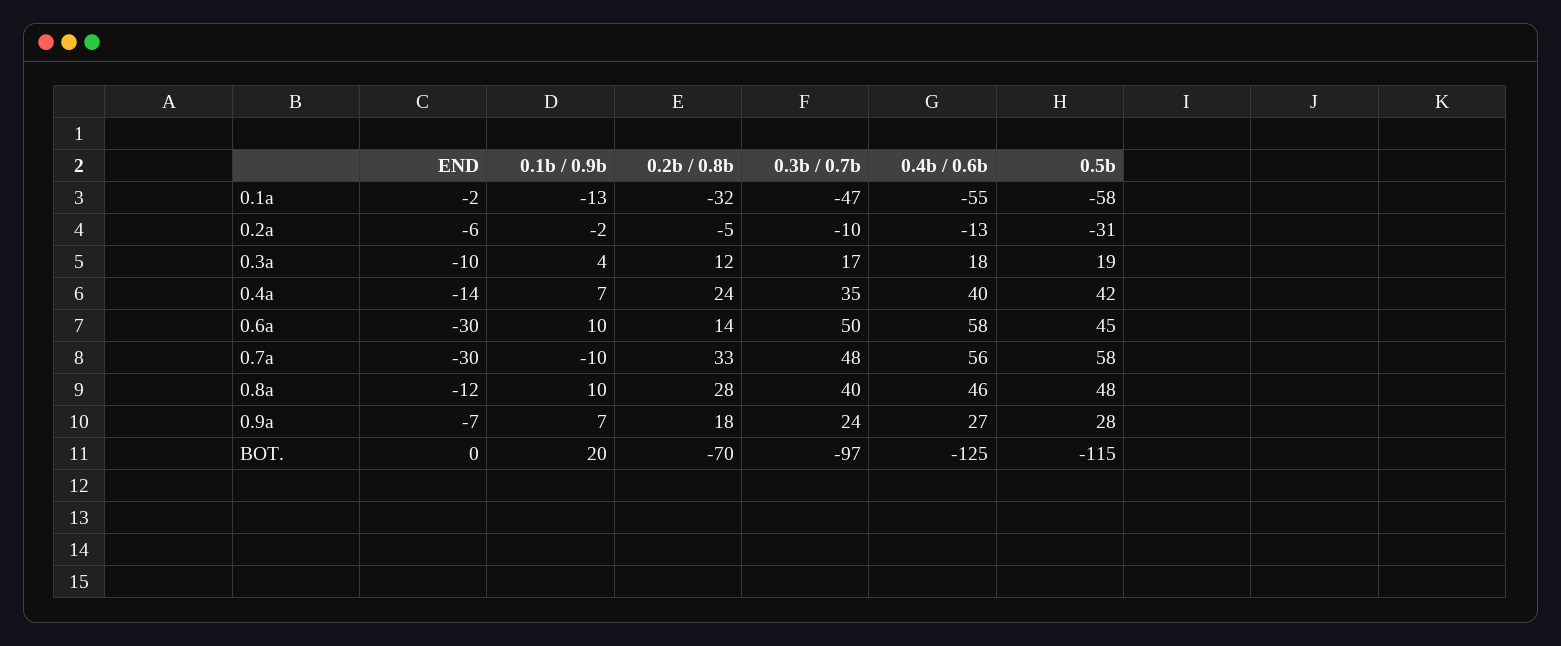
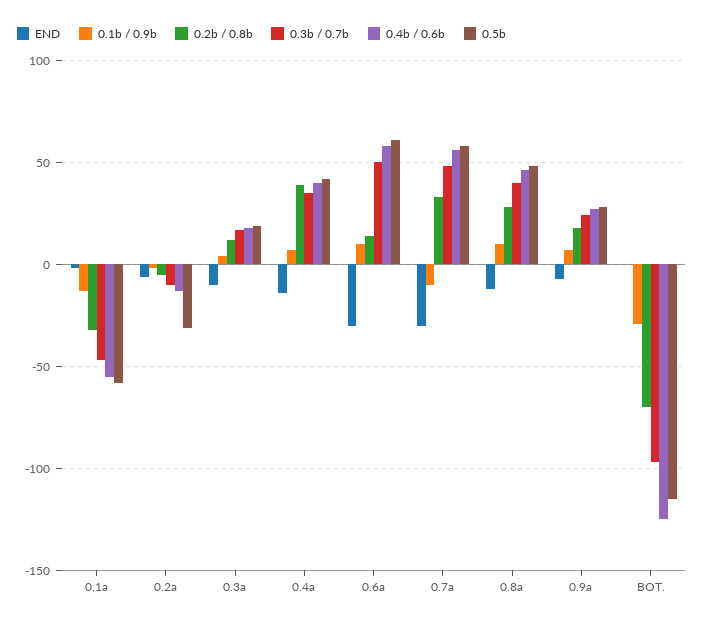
0.2b / 0.8b, 0.4a: 24 -> 40
0.5b, 0.6a: 45 -> 60
0.1b / 0.9b, BOT.: 20 -> -30

